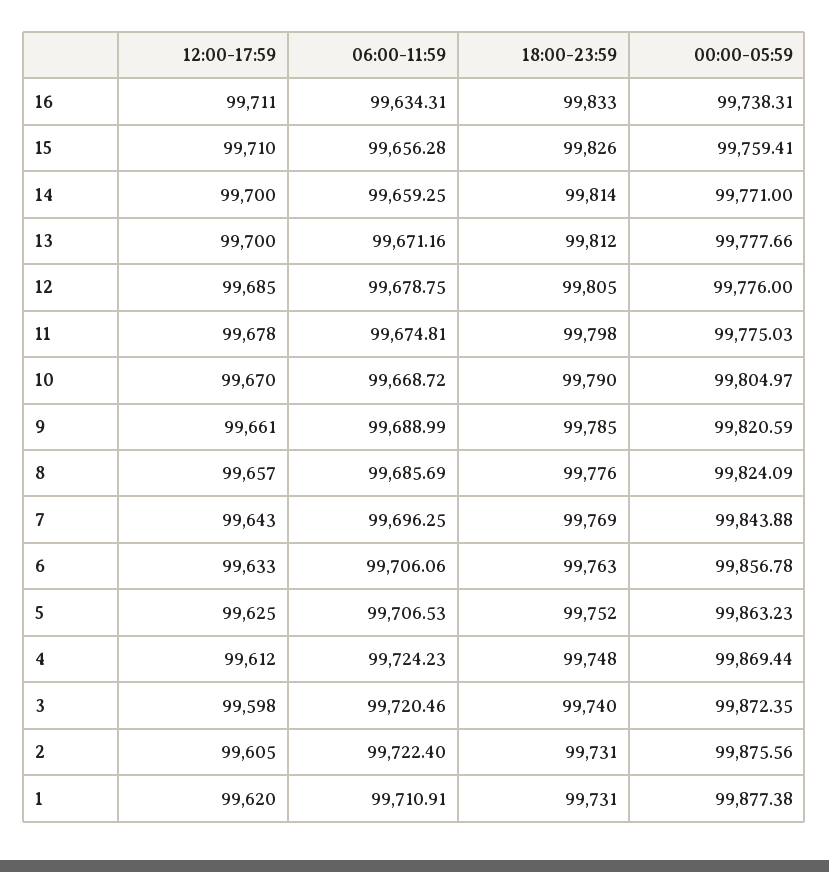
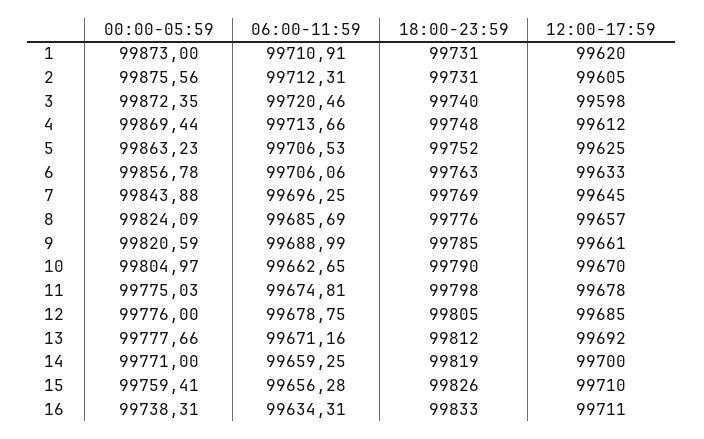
18:00-23:59, 14: 99814 -> 99819
12:00-17:59, 13: 99700 -> 99692
06:00-11:59, 10: 99668.72 -> 99662.65
12:00-17:59, 7: 99643 -> 99645
06:00-11:59, 4: 99724.23 -> 99713.66
06:00-11:59, 2: 99722.4 -> 99712.31
00:00-05:59, 1: 99877.38 -> 99873

